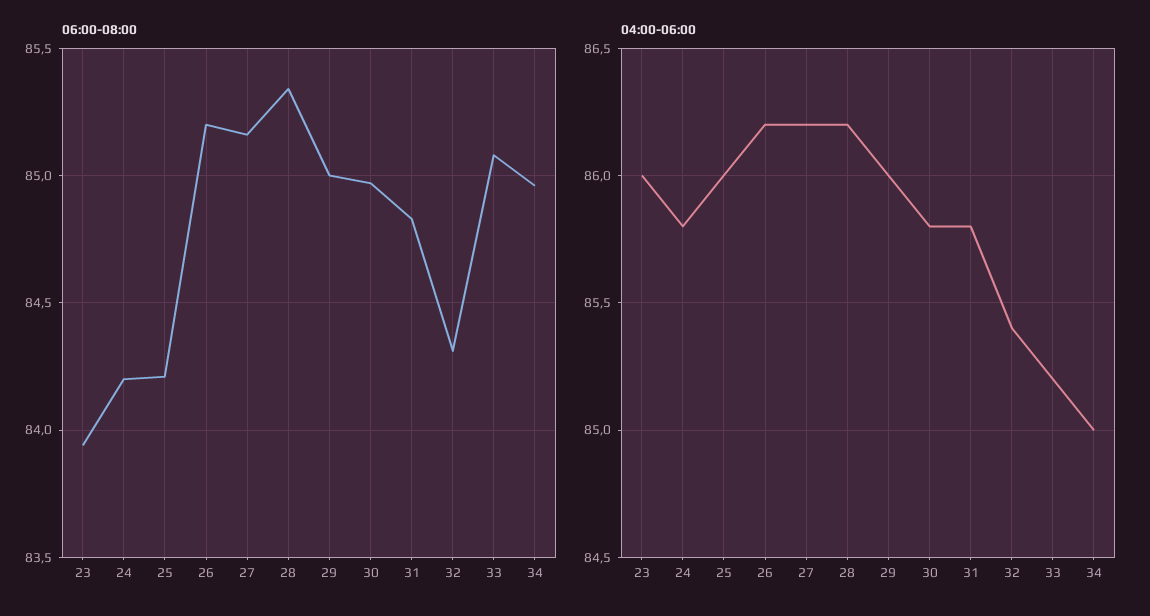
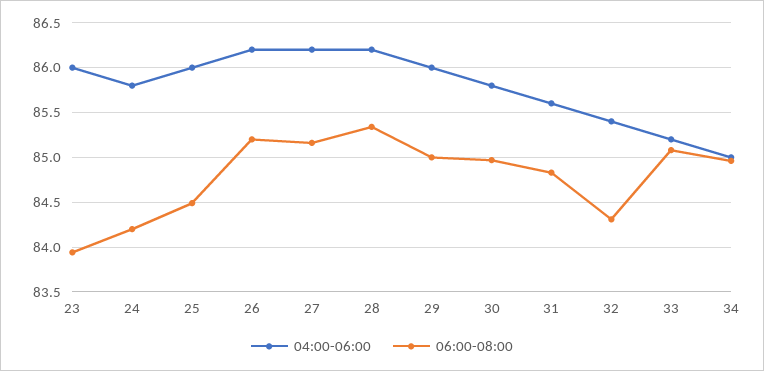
06:00-08:00, 25: 84.2 -> 84.5
04:00-06:00, 31: 85.8 -> 85.6

